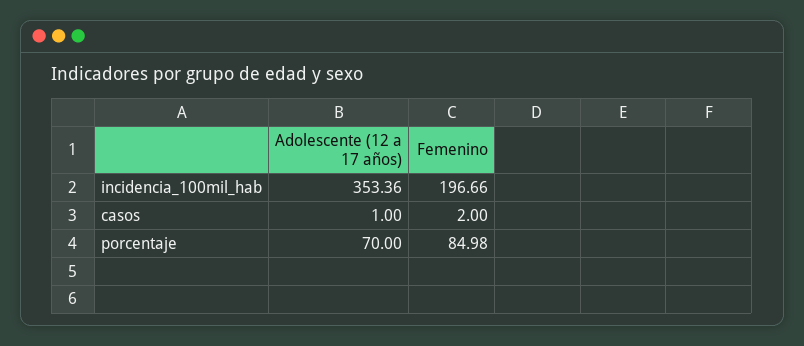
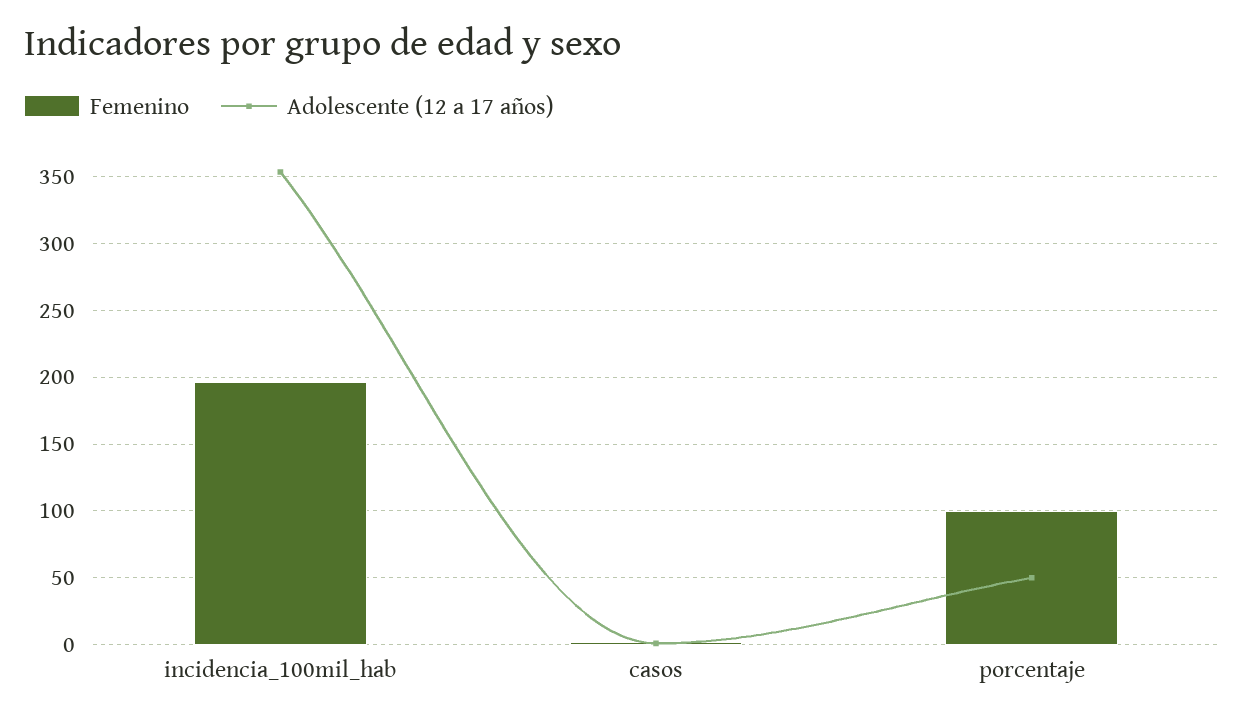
Adolescente (12 a 17 años), porcentaje: 70 -> 50
Femenino, porcentaje: 84.98 -> 100

